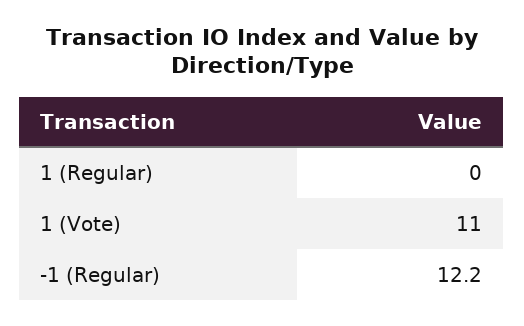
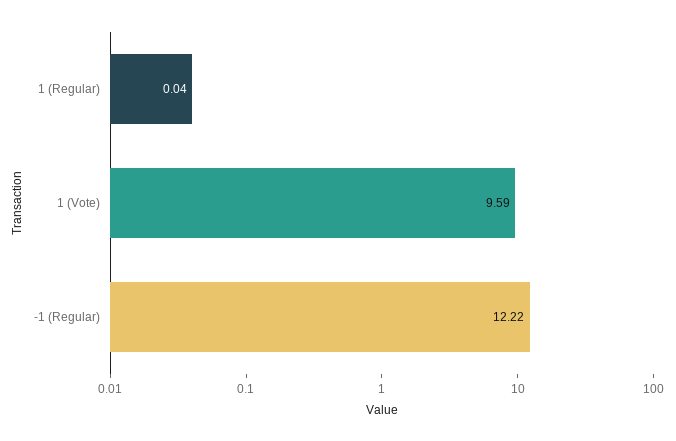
1 (Vote): 11 -> 9.59

